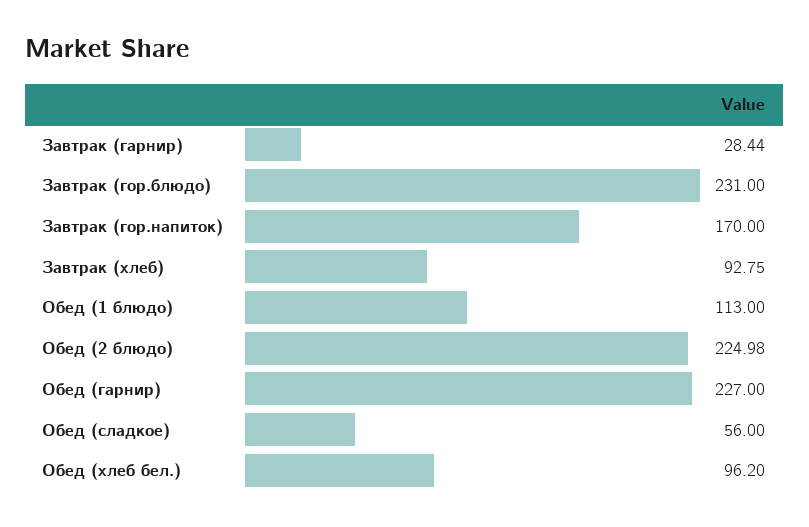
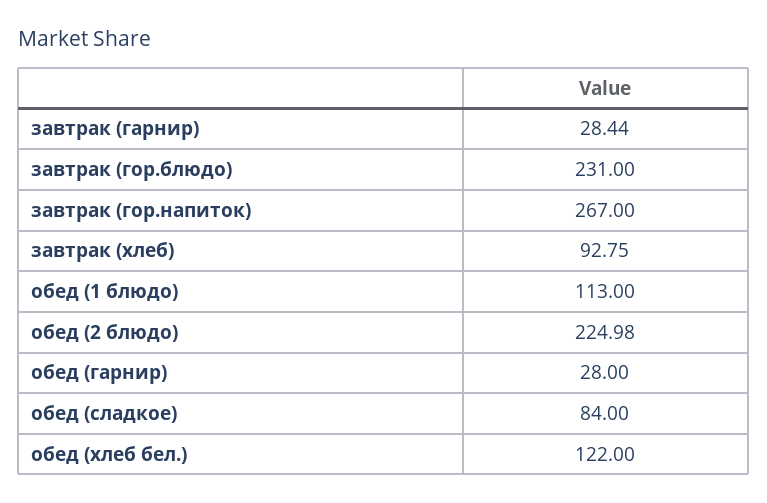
Завтрак (гор.напиток): 170 -> 267
Обед (гарнир): 227 -> 28
Обед (сладкое): 56 -> 84
Обед (хлеб бел.): 96.2 -> 122

